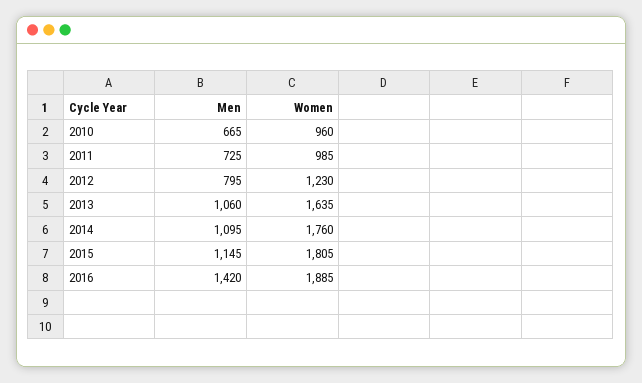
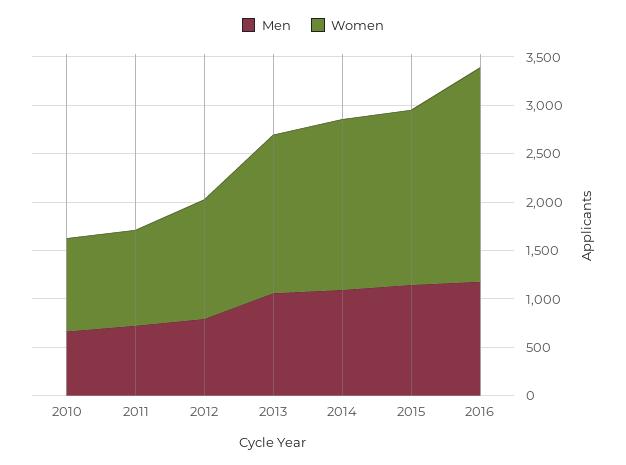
Men, 2016: 1420 -> 1200
Women, 2016: 1885 -> 2200

